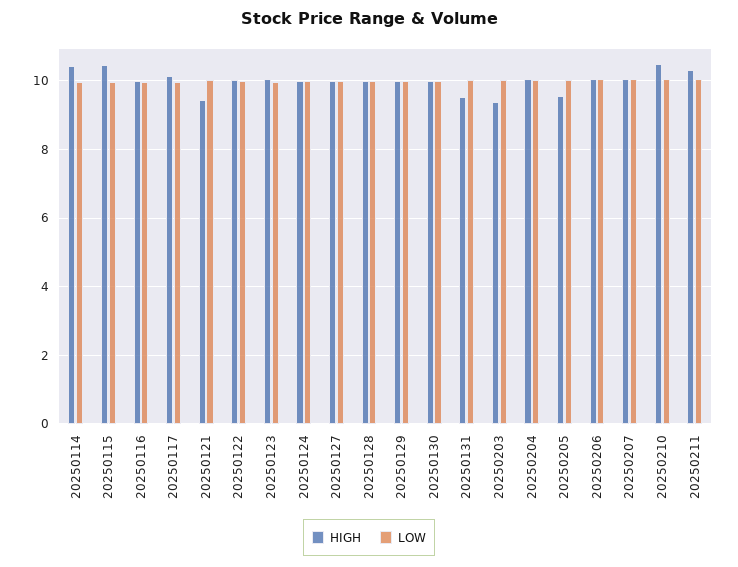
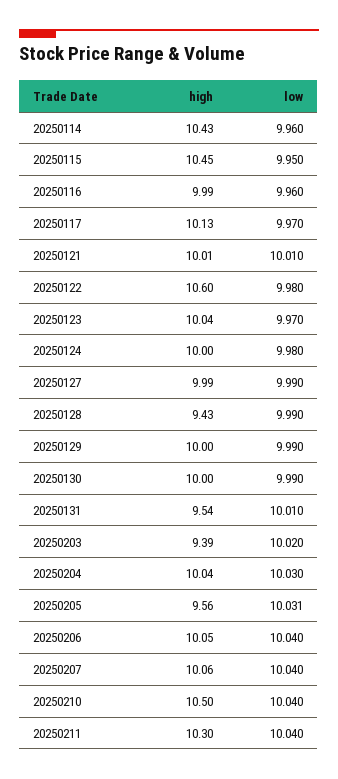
HIGH, 20250121: 9.4 -> 10.01
HIGH, 20250122: 10 -> 10.6
HIGH, 20250128: 10 -> 9.43

